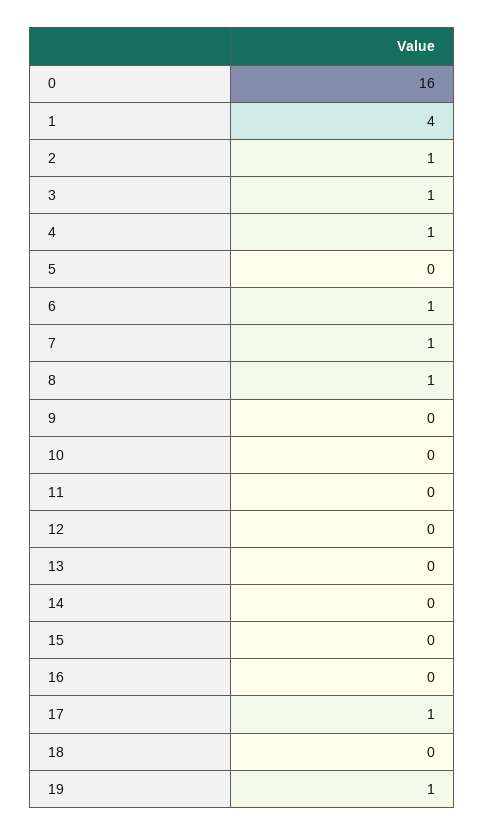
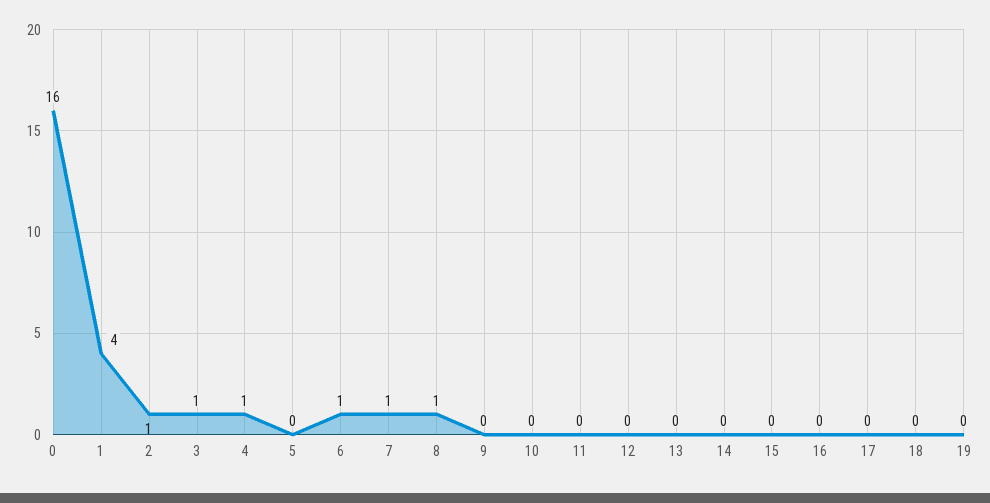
17: 1 -> 0
19: 1 -> 0

